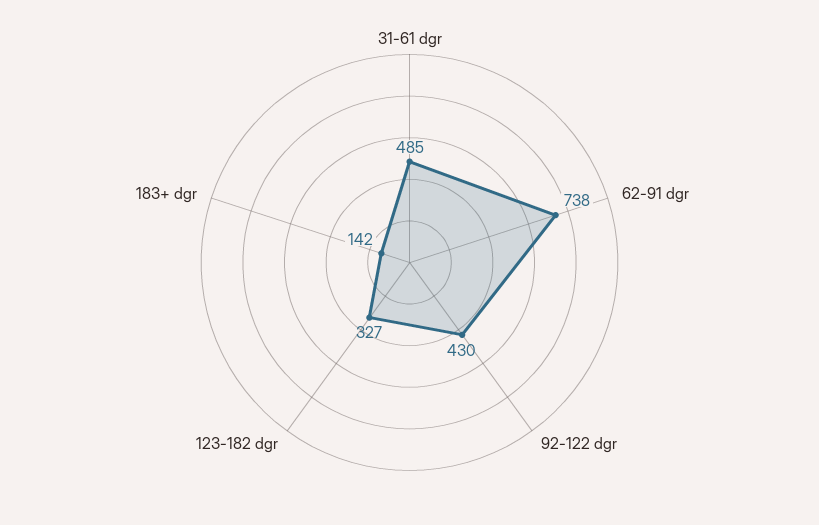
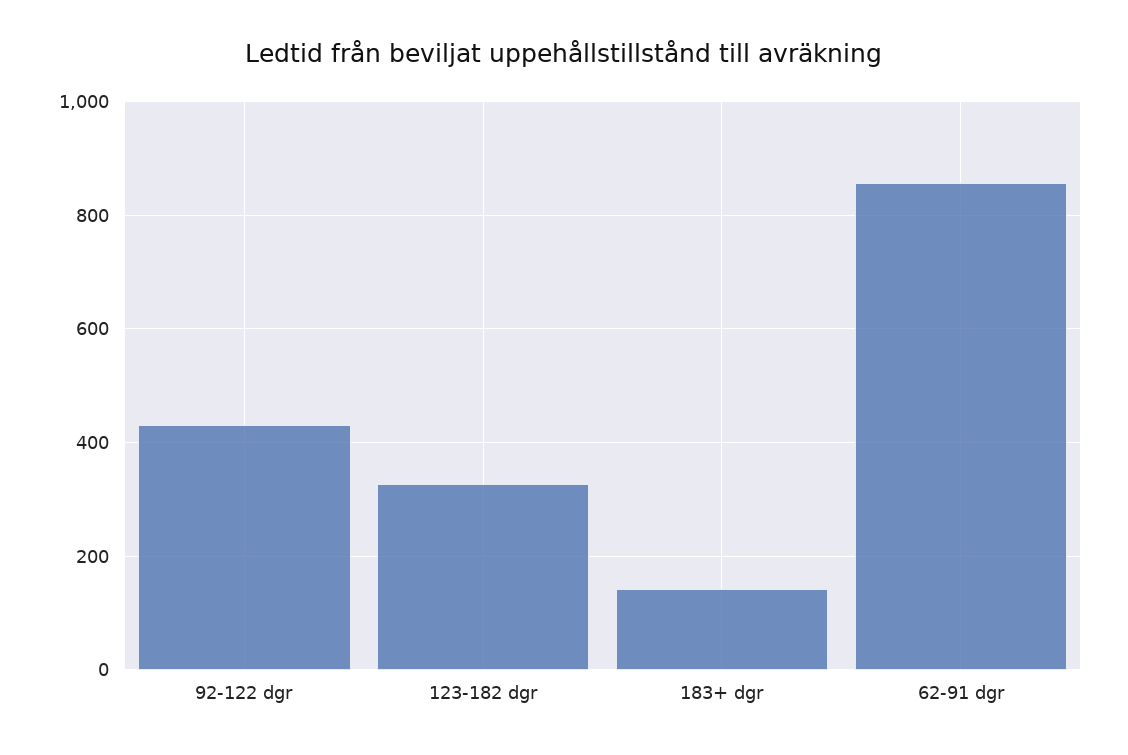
31-61 dgr: 485 -> none
62-91 dgr: 738 -> 860

